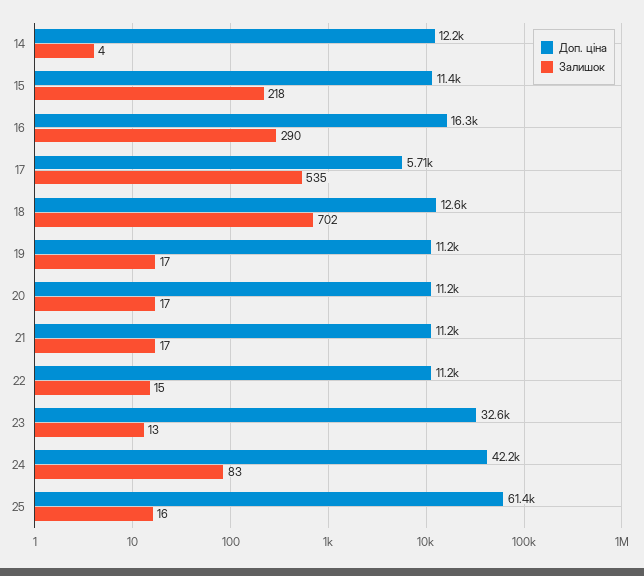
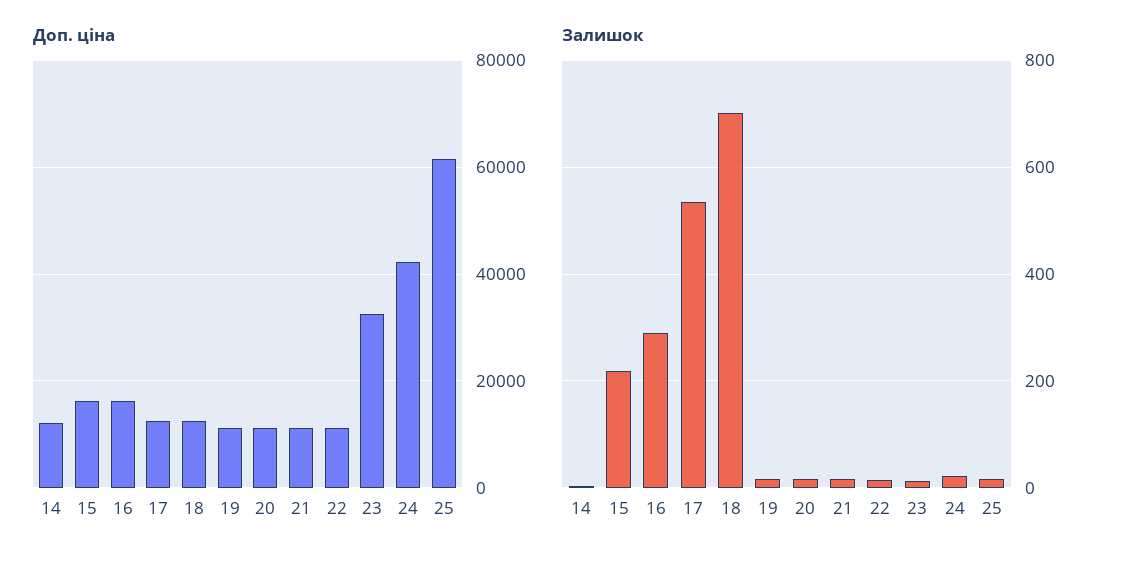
Доп. ціна, 15: 11400 -> 16000
Доп. ціна, 17: 5710 -> 12000
Залишок, 24: 83 -> 20

